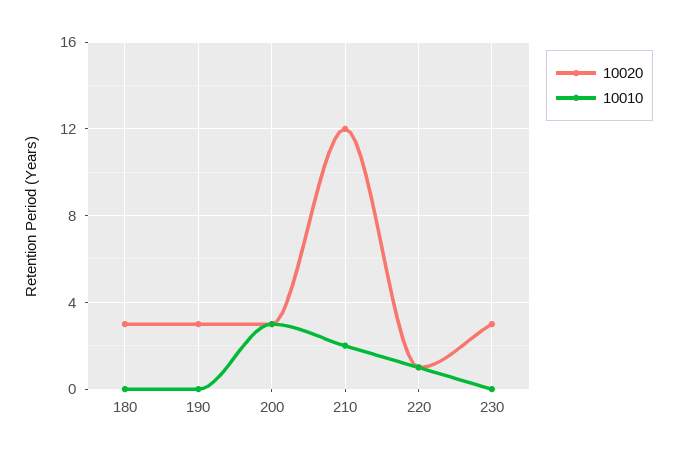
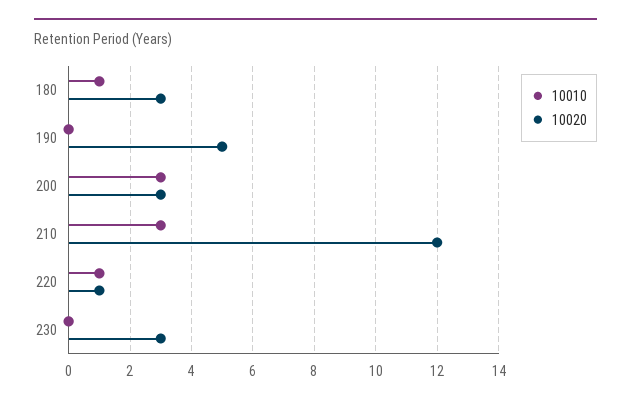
10010, 180: 0 -> 1
10020, 190: 3 -> 5
10010, 210: 2 -> 3

